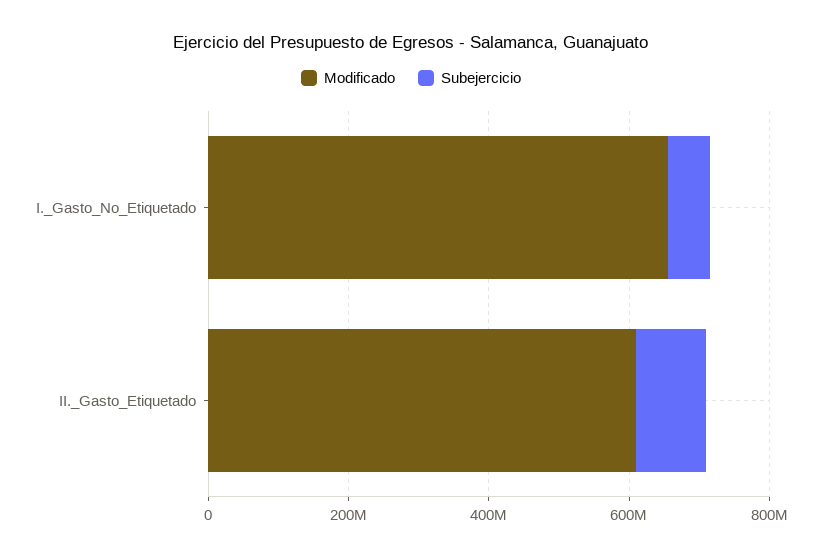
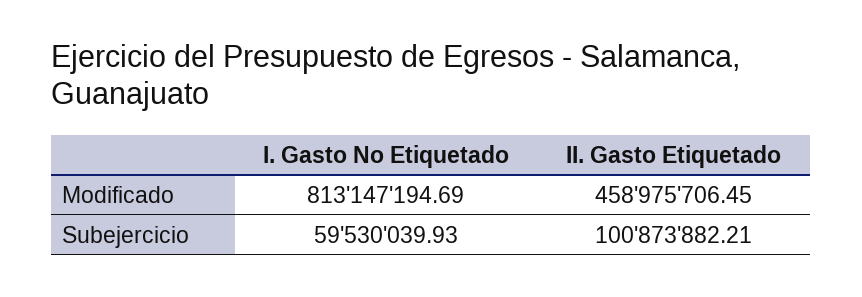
Modificado, I._Gasto_No_Etiquetado: 650000000 -> 813147194.69
Modificado, II._Gasto_Etiquetado: 600000000 -> 458975706.45

